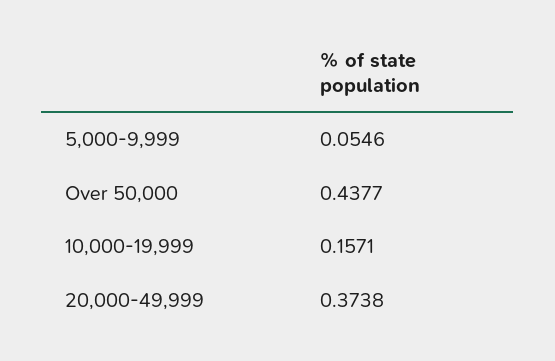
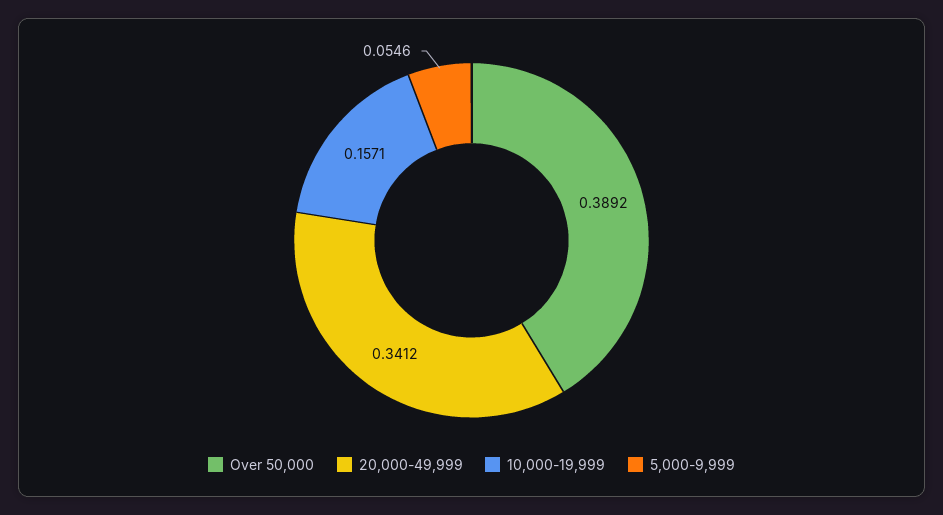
Over 50,000: 0.4377 -> 0.3892
20,000-49,999: 0.3738 -> 0.3412

